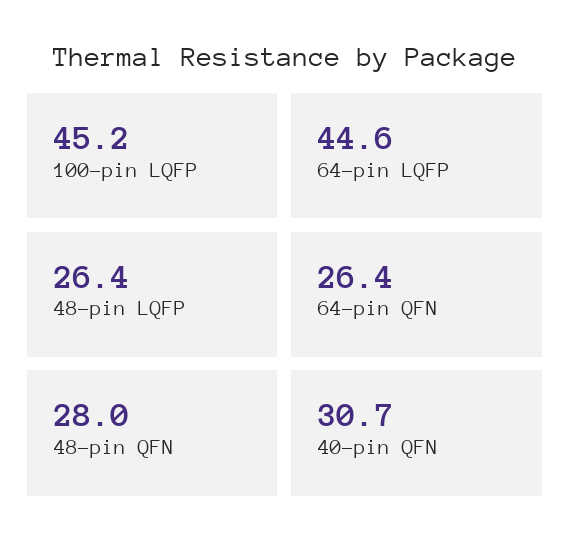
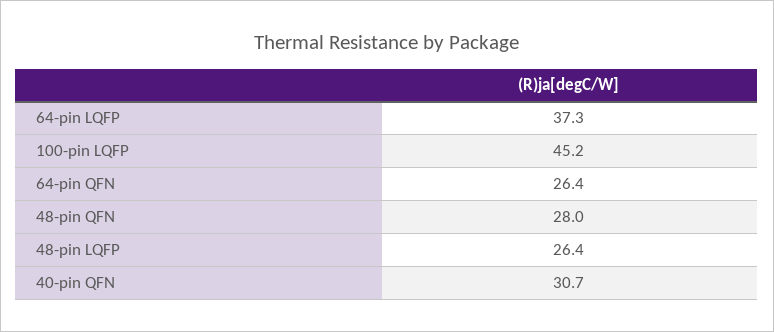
64-pin LQFP: 44.6 -> 37.3

